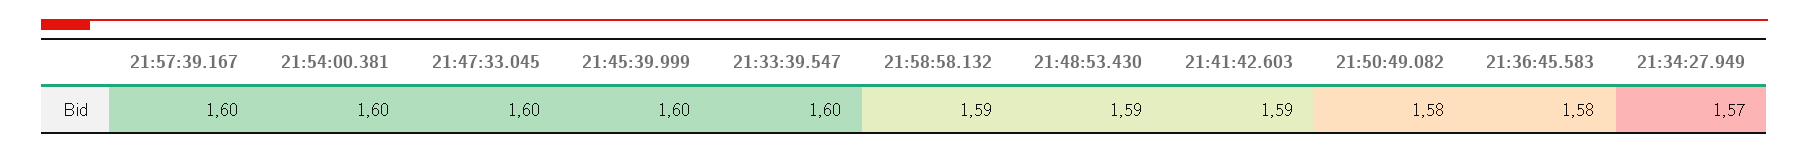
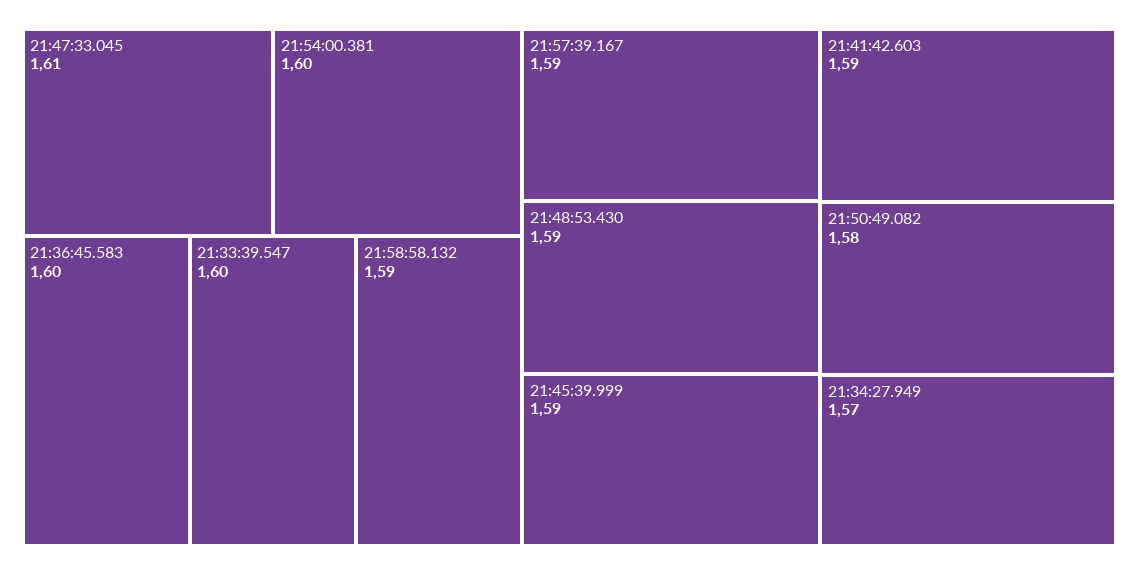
21:57:39.167: 1.6 -> 1.59
21:47:33.045: 1.6 -> 1.61
21:45:39.999: 1.6 -> 1.59
21:36:45.583: 1.58 -> 1.6

